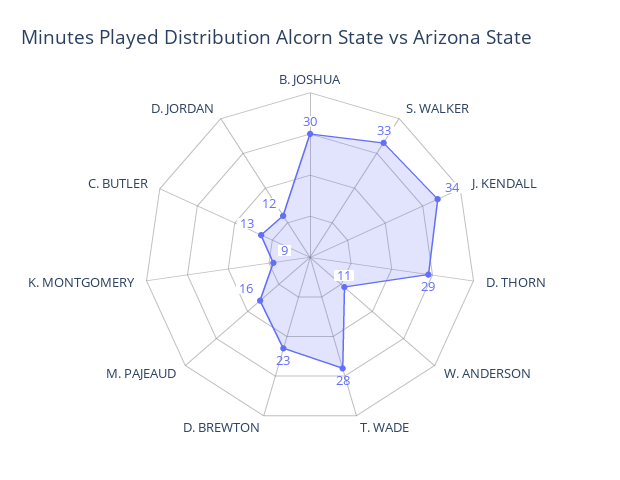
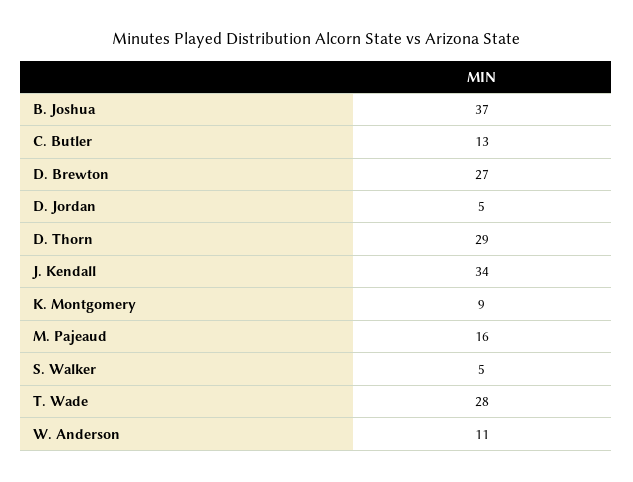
B. JOSHUA: 30 -> 37
S. WALKER: 33 -> 5
D. BREWTON: 23 -> 27
D. JORDAN: 12 -> 5

